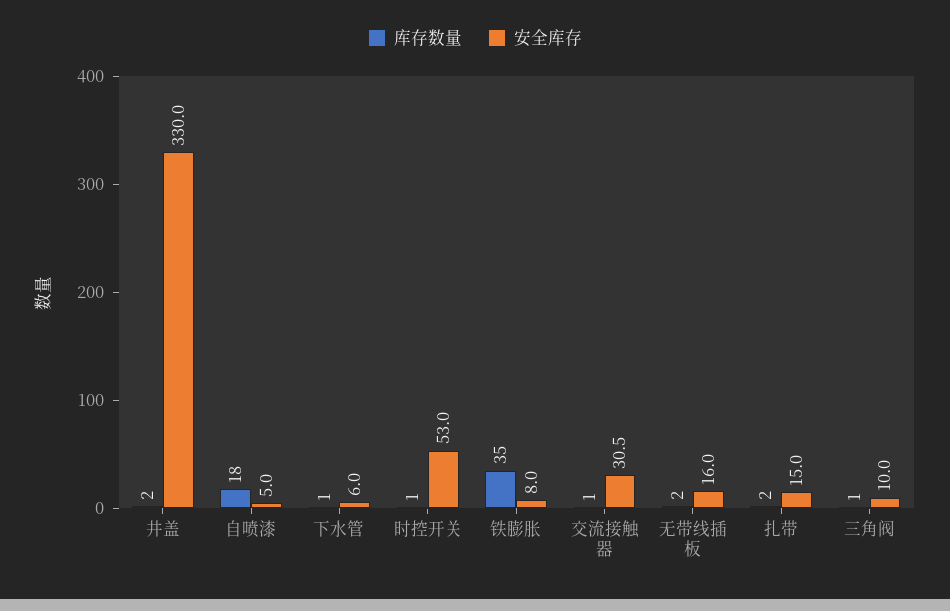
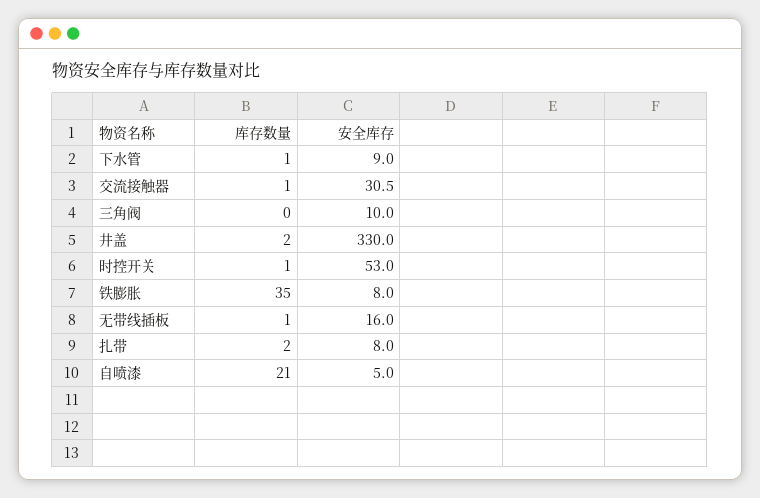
库存数量, 自喷漆: 18 -> 21
安全库存, 下水管: 6 -> 9
库存数量, 无带线插板: 2 -> 1
安全库存, 扎带: 15 -> 8
库存数量, 三角阀: 1 -> 0

